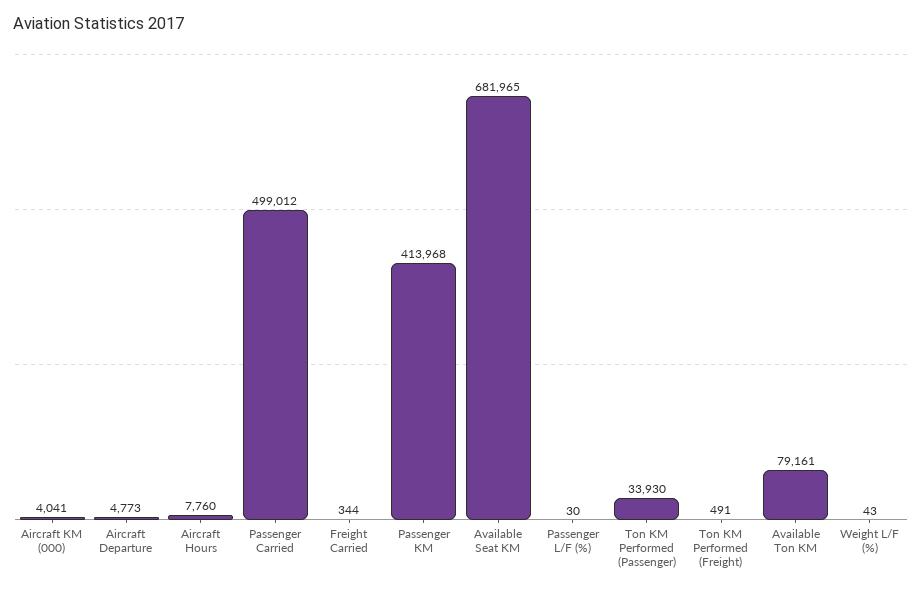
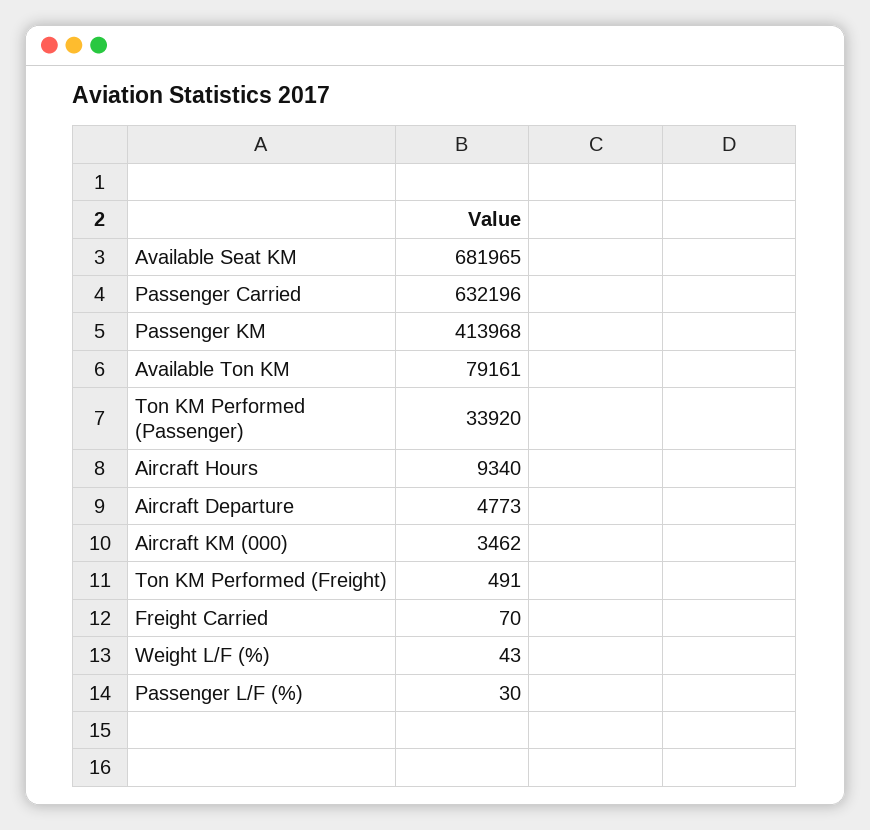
Aircraft KM (000): 4041 -> 3462
Aircraft Hours: 7760 -> 9340
Passenger Carried: 499012 -> 632196
Freight Carried: 344 -> 70
Ton KM Performed (Passenger): 33930 -> 33920

